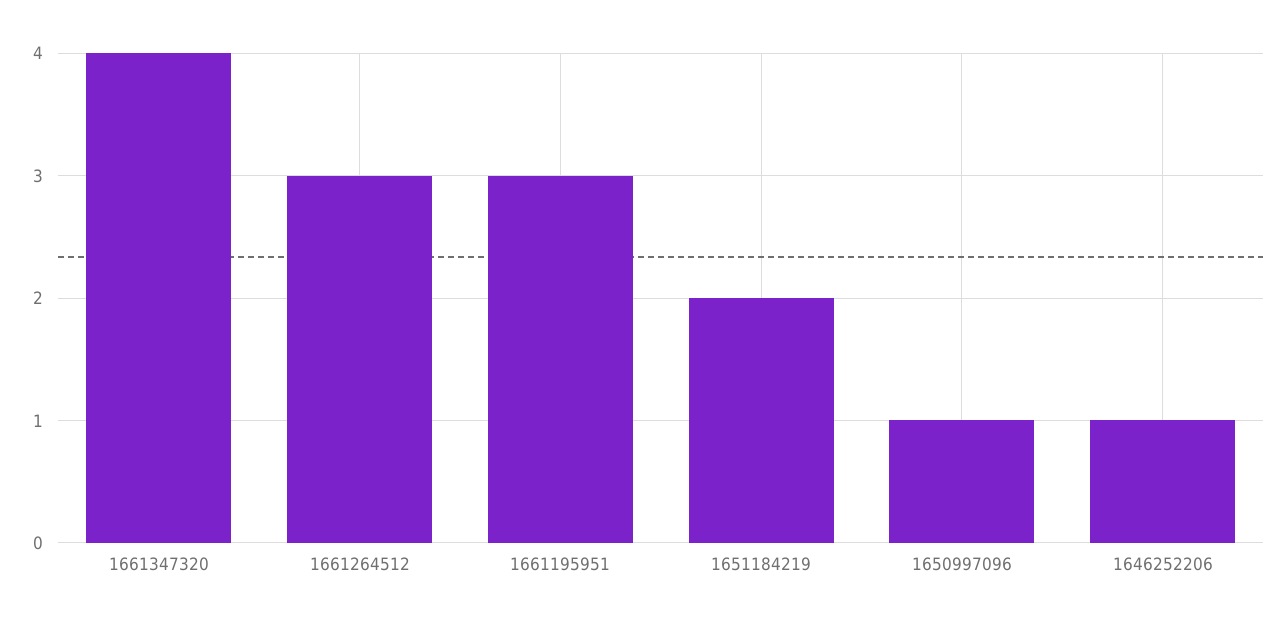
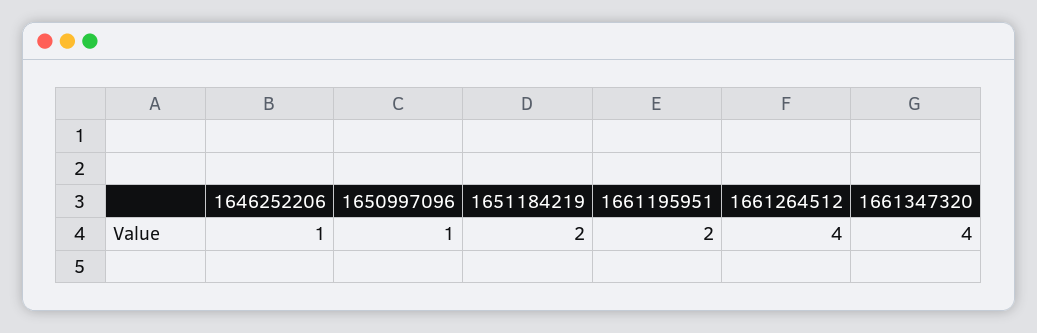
1661264512: 3 -> 4
1661195951: 3 -> 2

